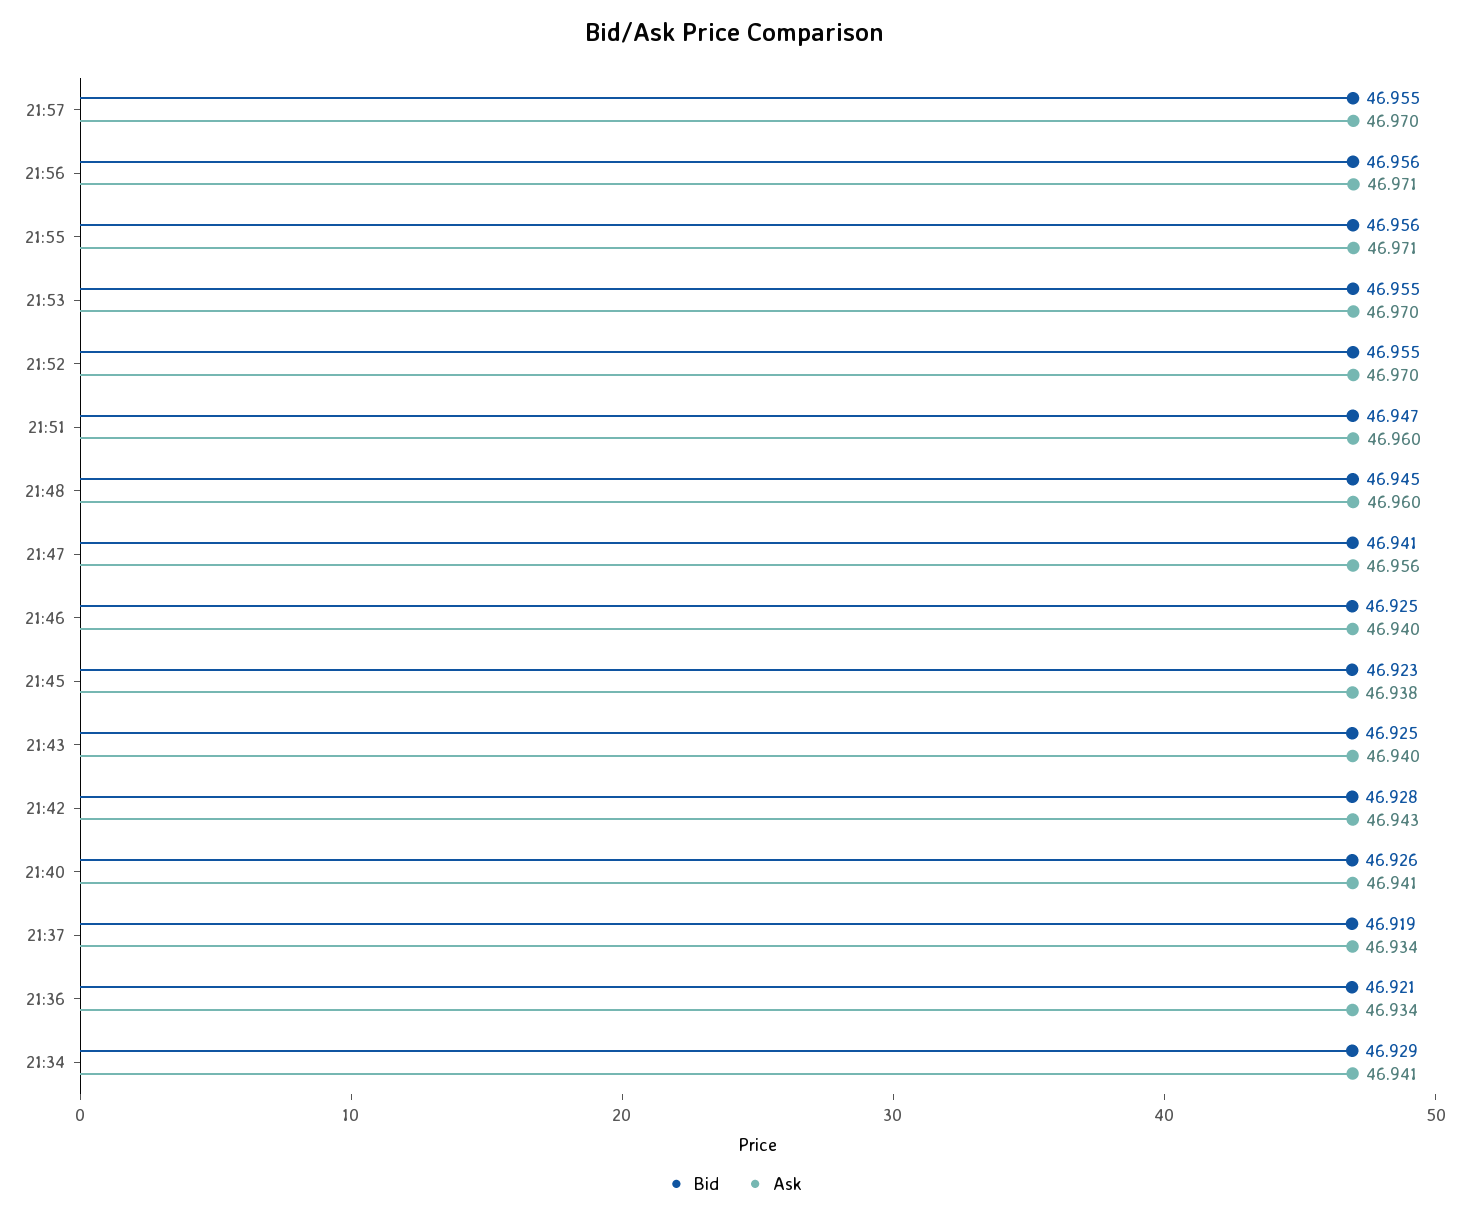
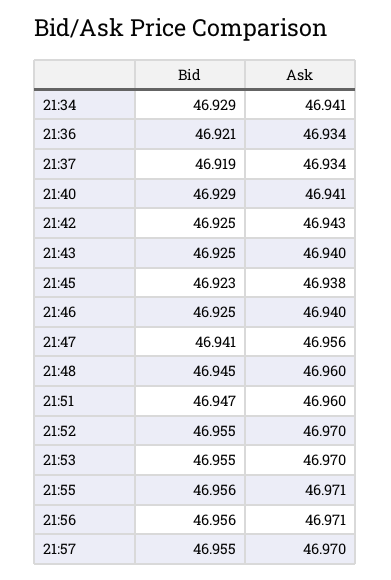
Bid, 21:42: 46.928 -> 46.925
Bid, 21:40: 46.926 -> 46.929

